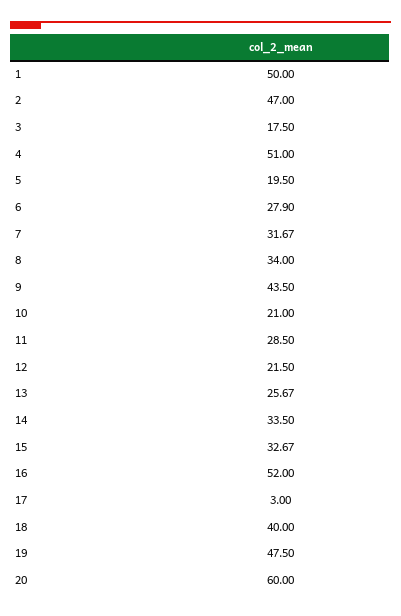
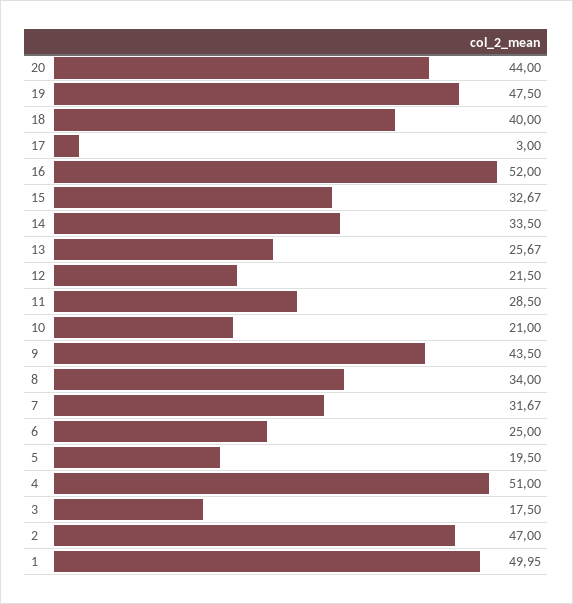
1: 50 -> 49.95
6: 27.9 -> 25
20: 60 -> 44

